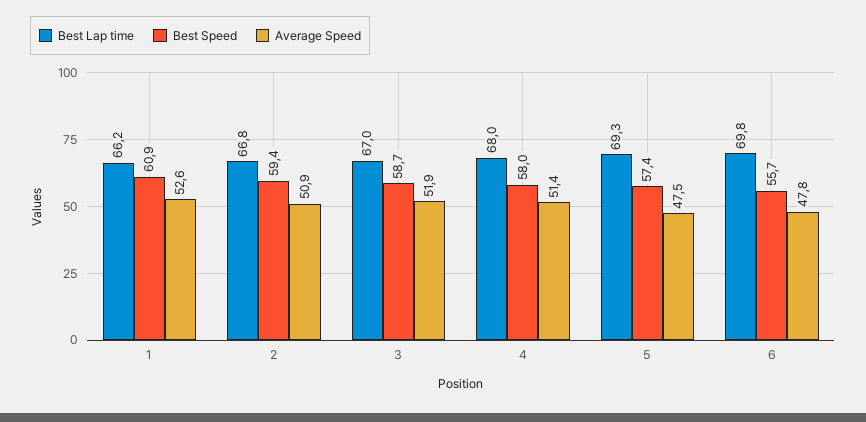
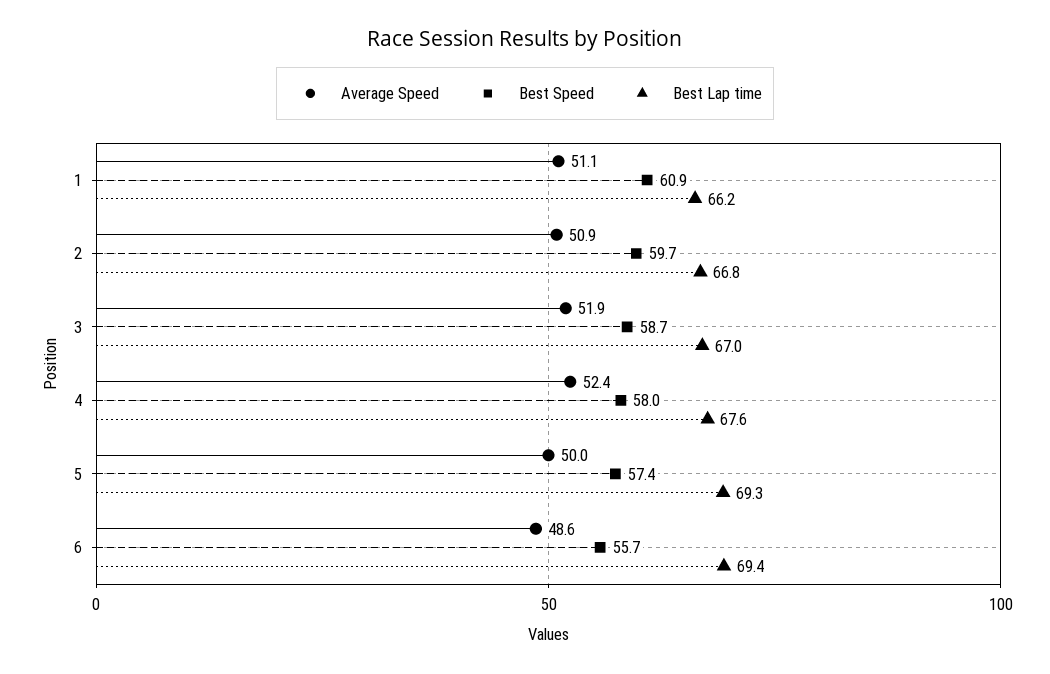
Average Speed, 1: 52.6 -> 51.1
Best Speed, 2: 59.4 -> 59.7
Best Lap time, 4: 68 -> 67.6
Average Speed, 4: 51.4 -> 52.4
Average Speed, 5: 47.5 -> 50
Best Lap time, 6: 69.8 -> 69.4
Average Speed, 6: 47.8 -> 48.6

